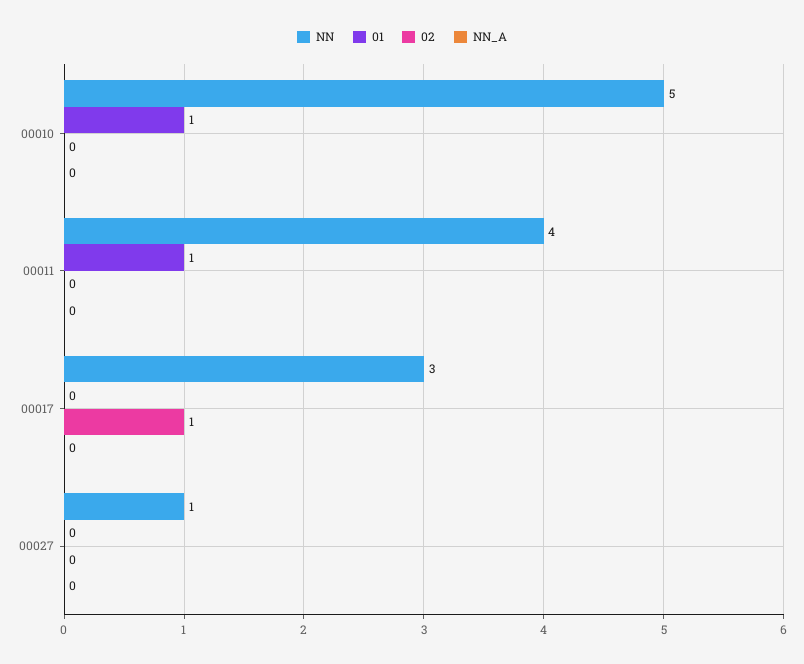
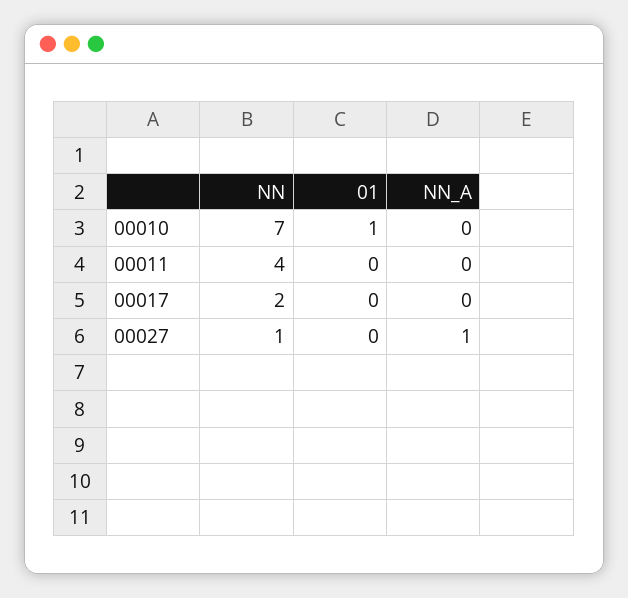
NN, 00010: 5 -> 7
02, 00010: 0 -> none
01, 00011: 1 -> 0
02, 00011: 0 -> none
NN, 00017: 3 -> 2
02, 00017: 1 -> none
02, 00027: 0 -> none
NN_A, 00027: 0 -> 1

